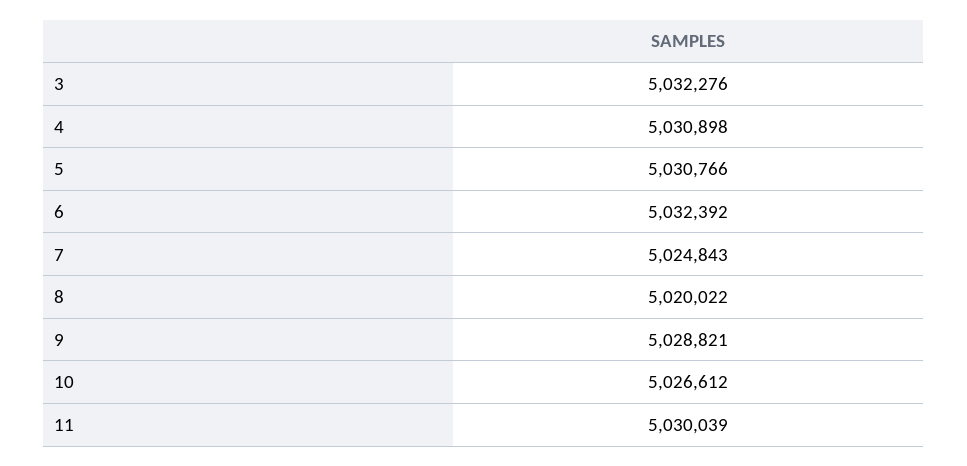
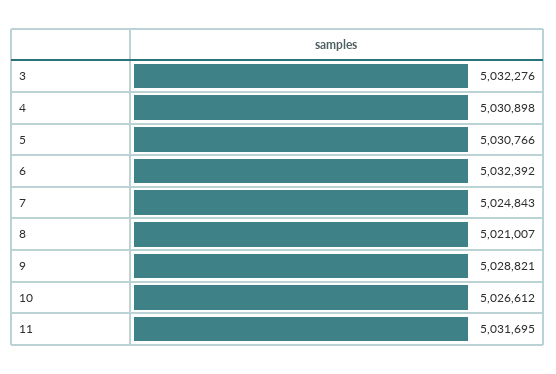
8: 5020022 -> 5021007
11: 5030039 -> 5031695

